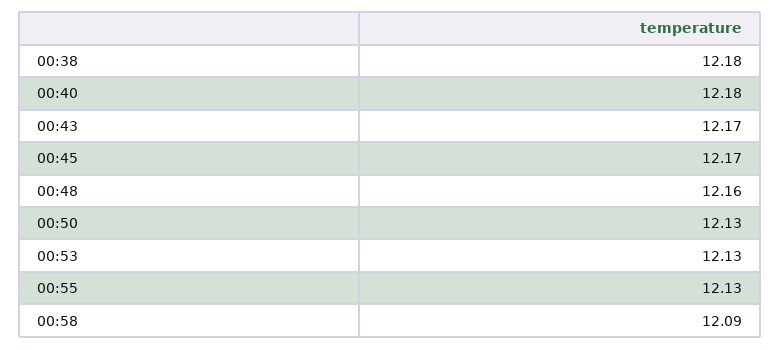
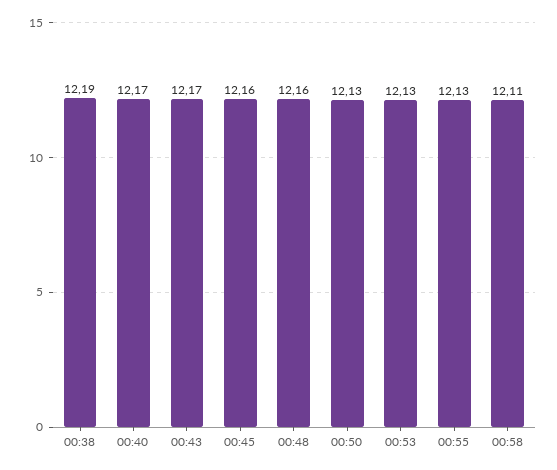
00:38: 12.18 -> 12.19
00:40: 12.18 -> 12.17
00:45: 12.17 -> 12.16
00:58: 12.09 -> 12.11

